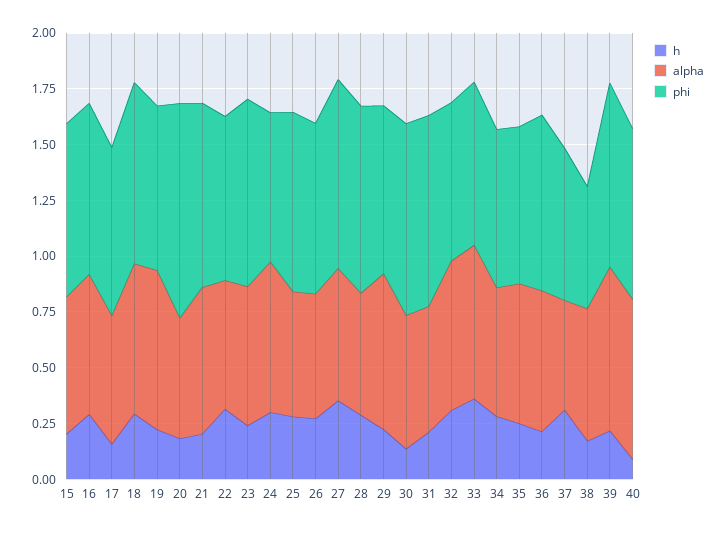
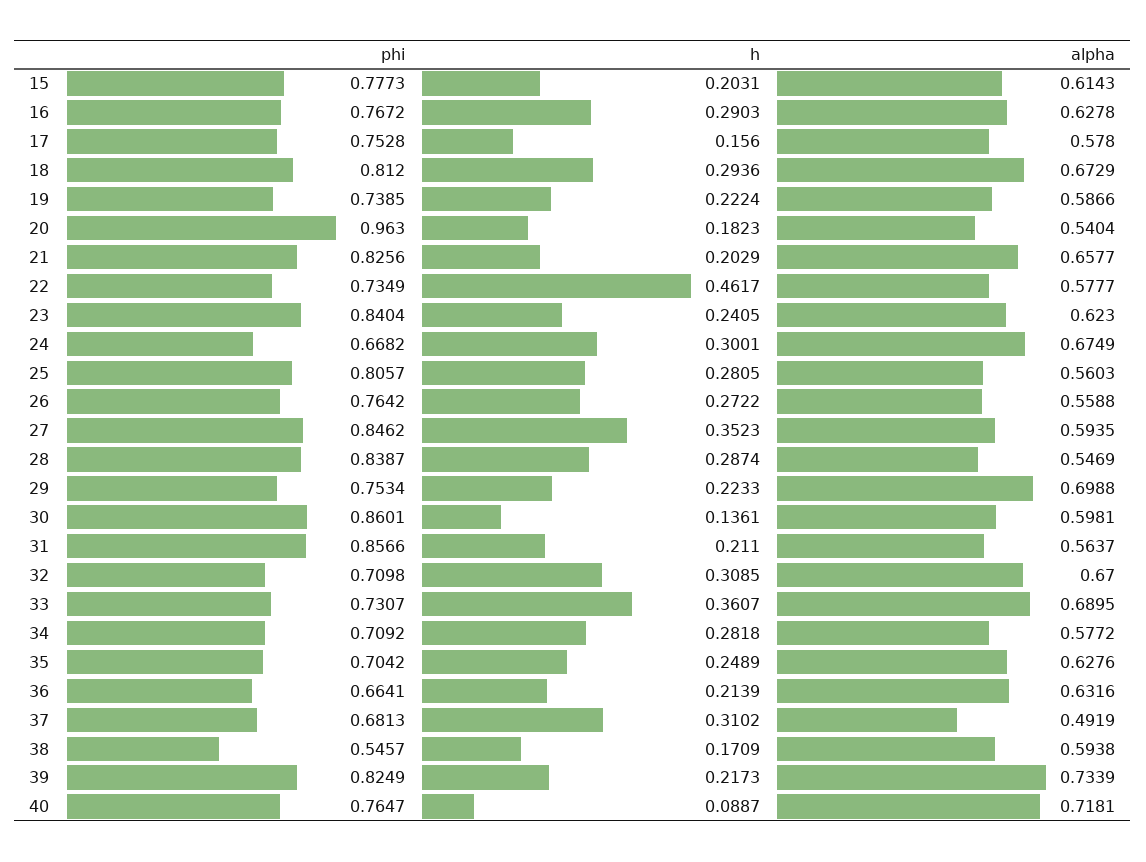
alpha, 19: 0.7 -> 0.5866
h, 22: 0.3 -> 0.4617
phi, 36: 0.8 -> 0.6641

